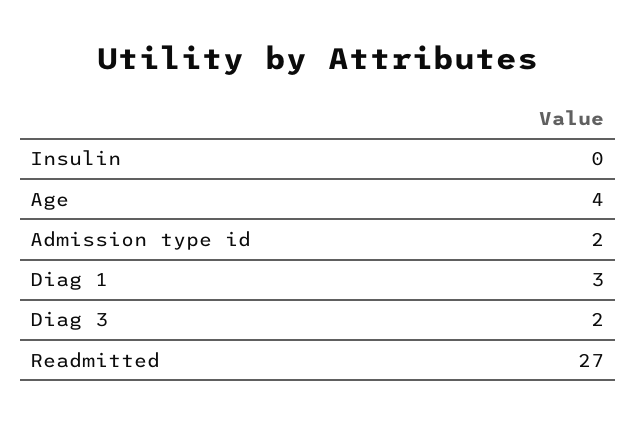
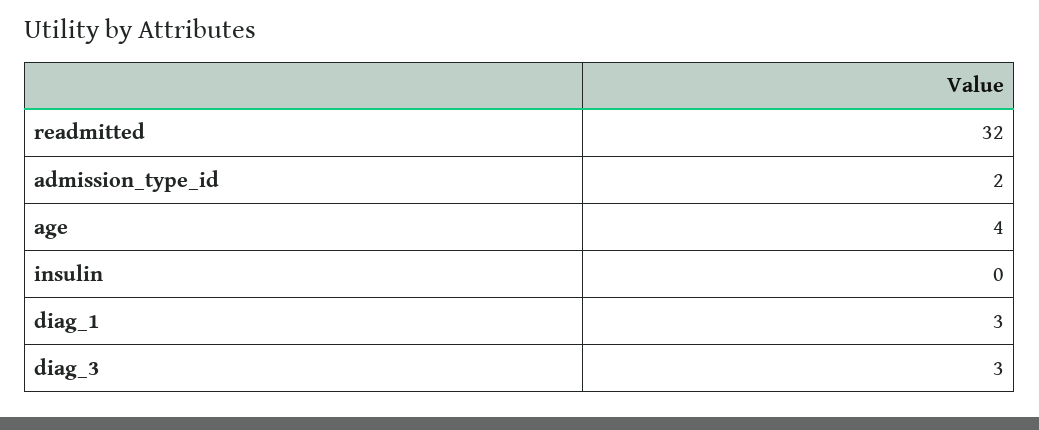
Diag 3: 2 -> 3
Readmitted: 27 -> 32

